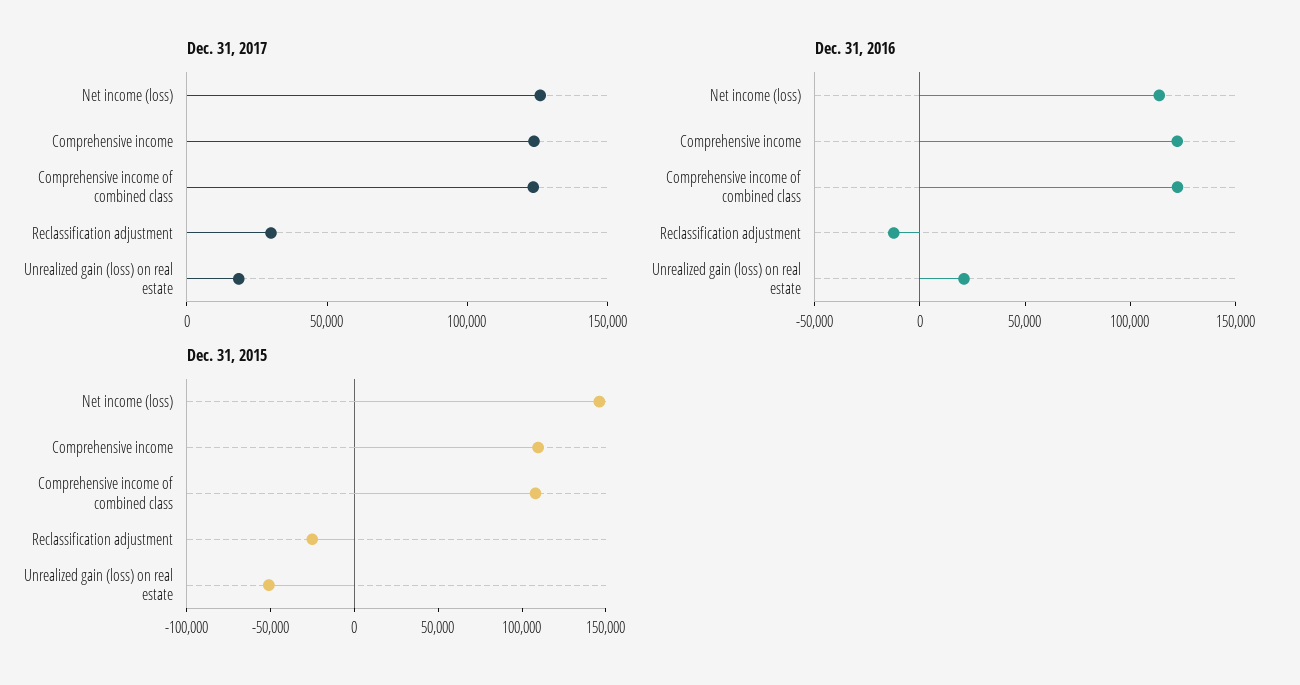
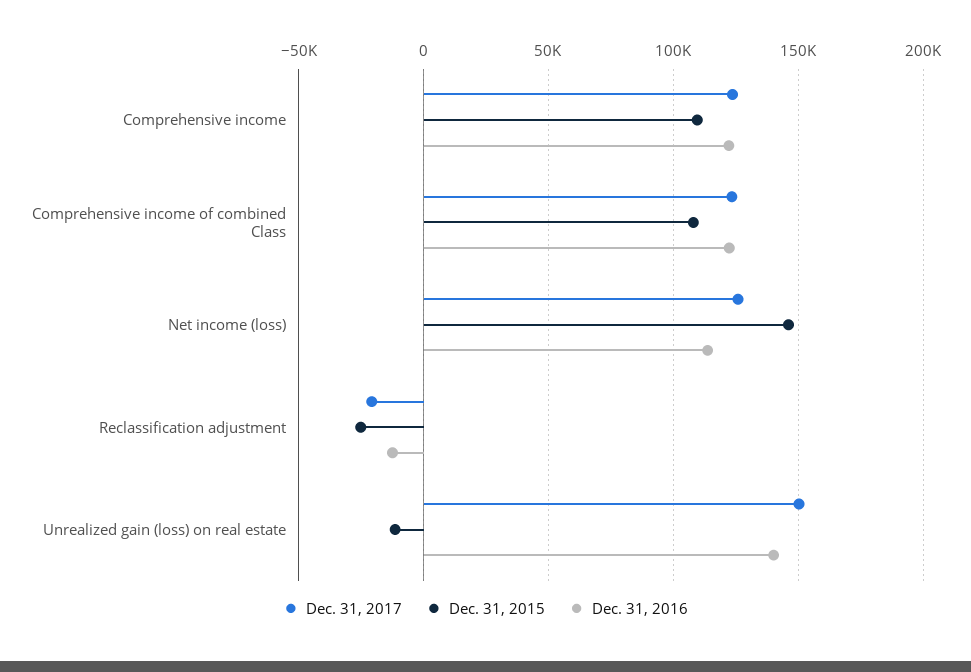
Dec. 31, 2017, Reclassification adjustment: 30000 -> -20000
Dec. 31, 2017, Unrealized gain (loss) on real estate: 20000 -> 150000
Dec. 31, 2016, Unrealized gain (loss) on real estate: 20000 -> 140000
Dec. 31, 2015, Unrealized gain (loss) on real estate: -50000 -> -10000

